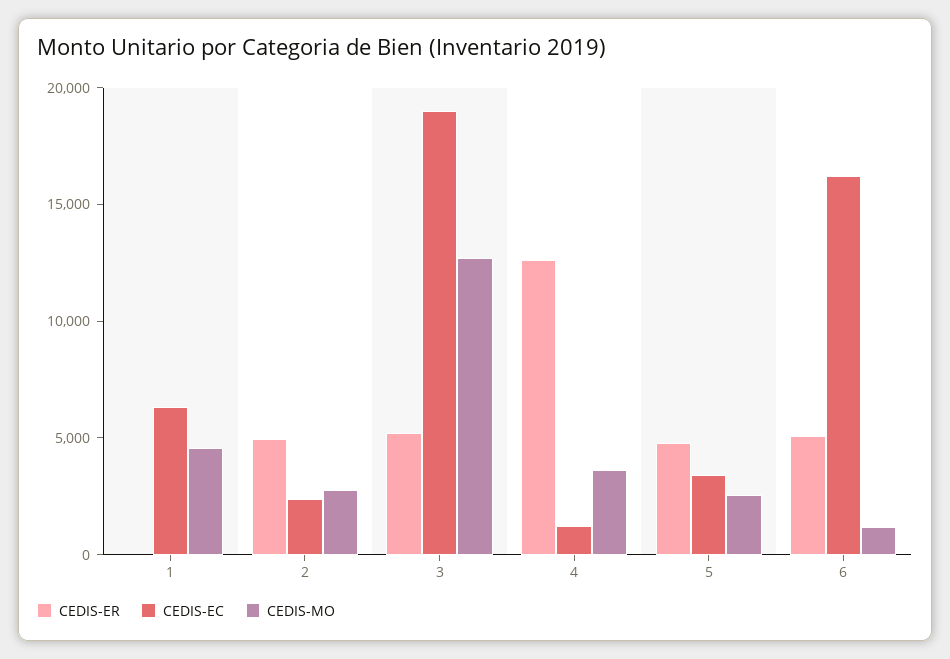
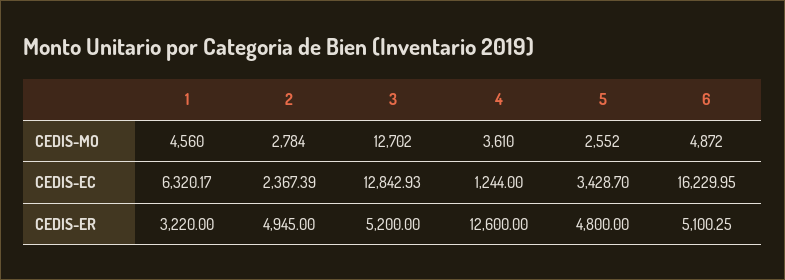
CEDIS-ER, 1: 0 -> 3220
CEDIS-EC, 3: 19000 -> 12842.93
CEDIS-MO, 6: 1000 -> 4872

